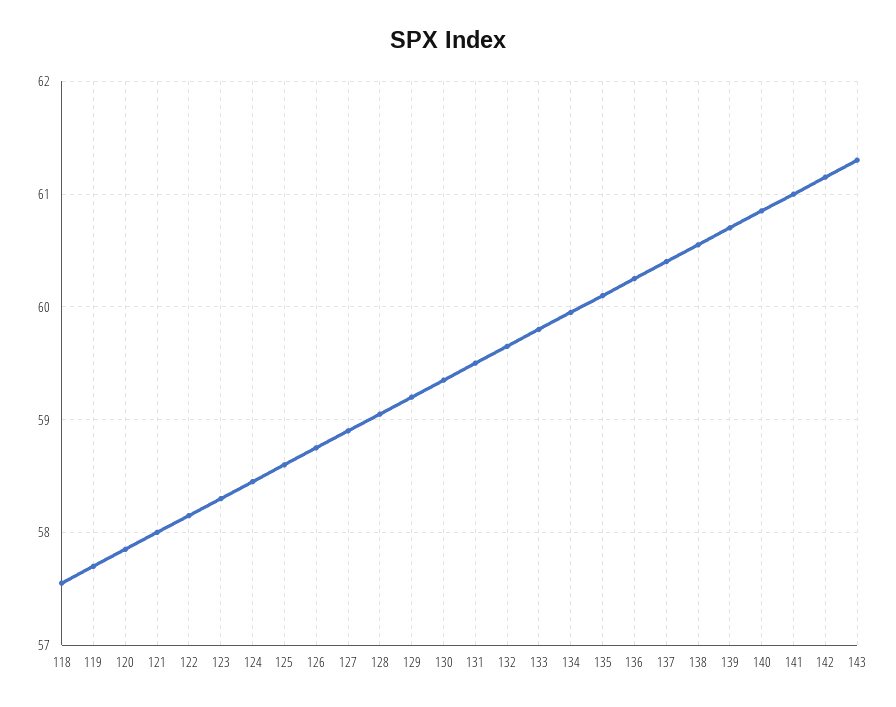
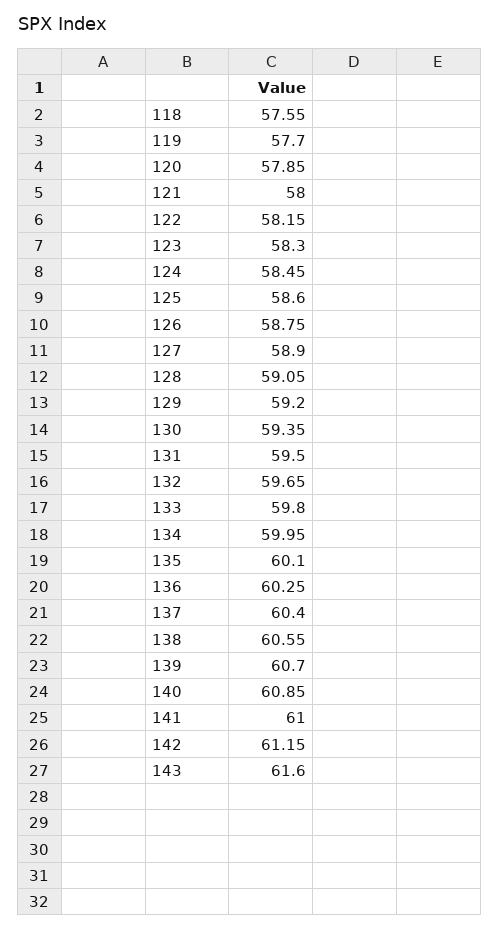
143: 61.3 -> 61.6

